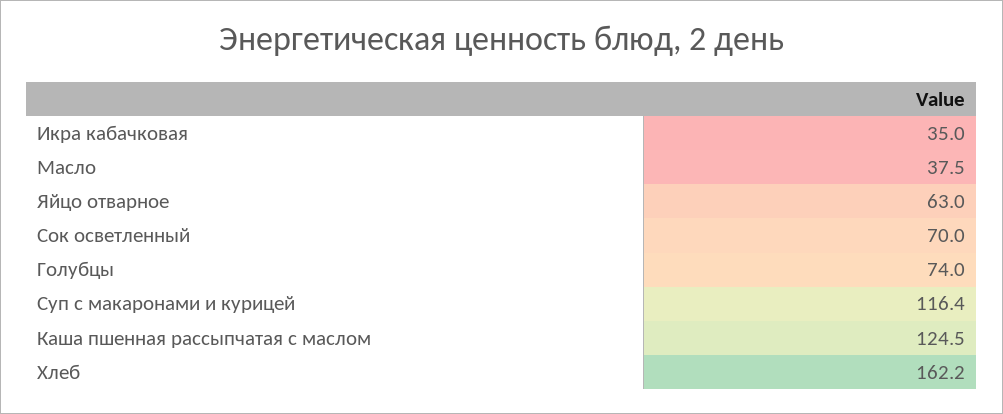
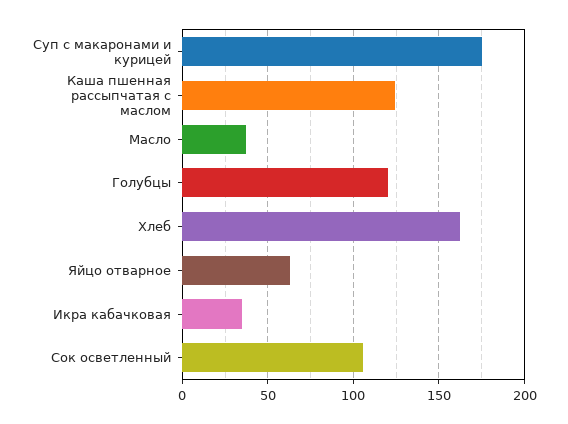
Сок осветленный: 70 -> 105
Голубцы: 74 -> 120
Суп с макаронами и курицей: 116.4 -> 175

